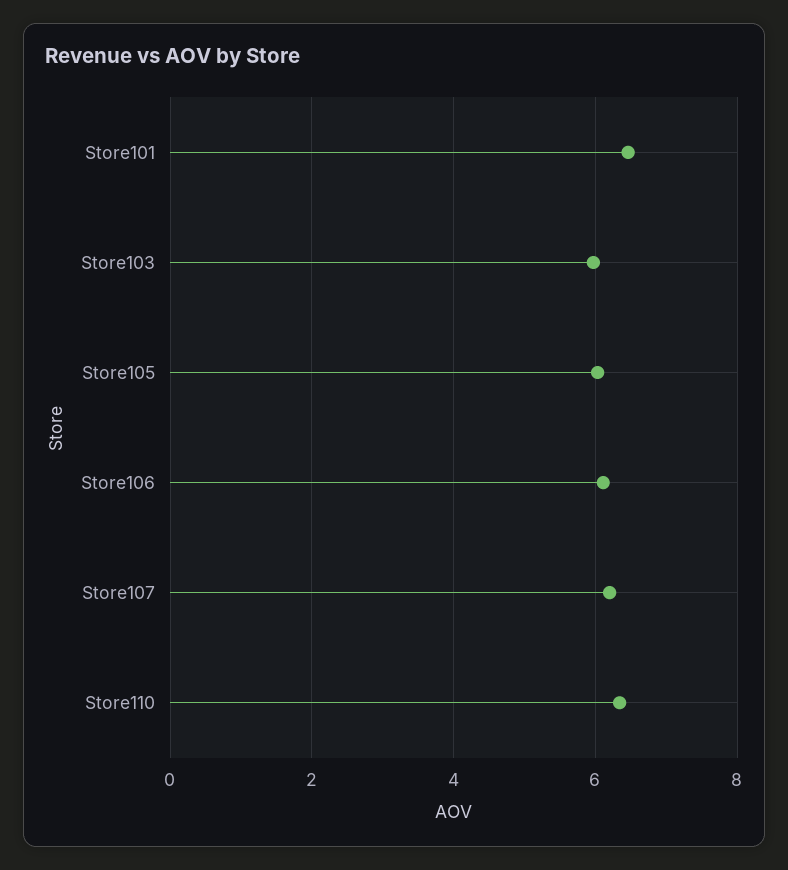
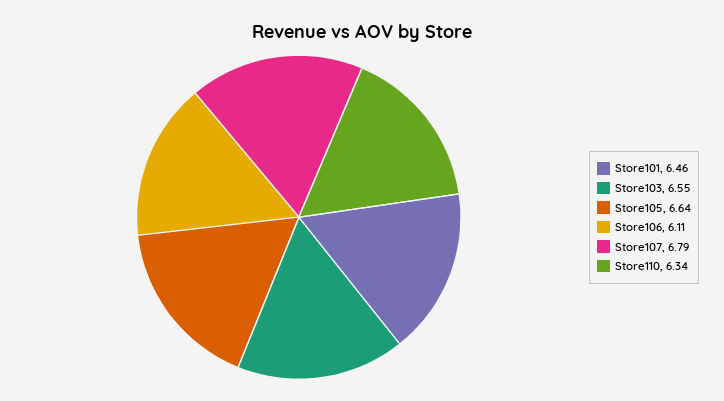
Store103: 6 -> 6.55
Store105: 6 -> 6.64
Store107: 6.2 -> 6.79

